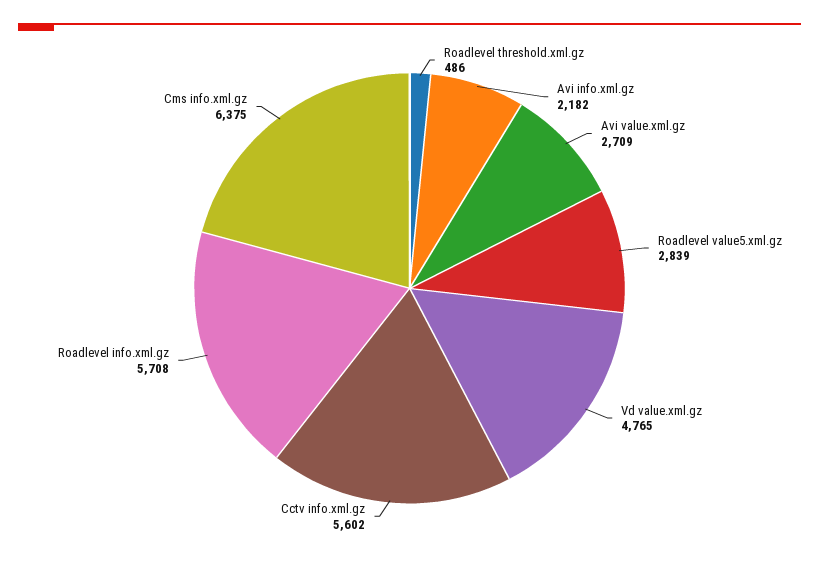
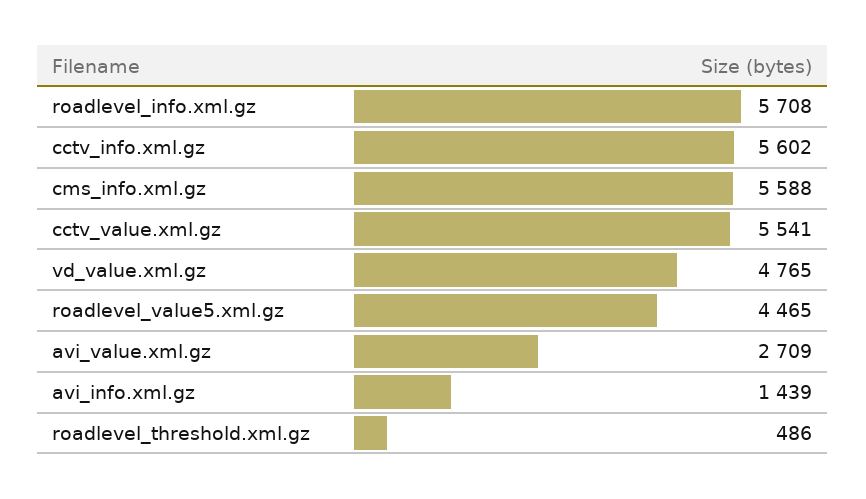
Avi info.xml.gz: 2182 -> 1439
Roadlevel value5.xml.gz: 2839 -> 4465
Cms info.xml.gz: 6375 -> 5588
cctv_value.xml.gz: none -> 5541

